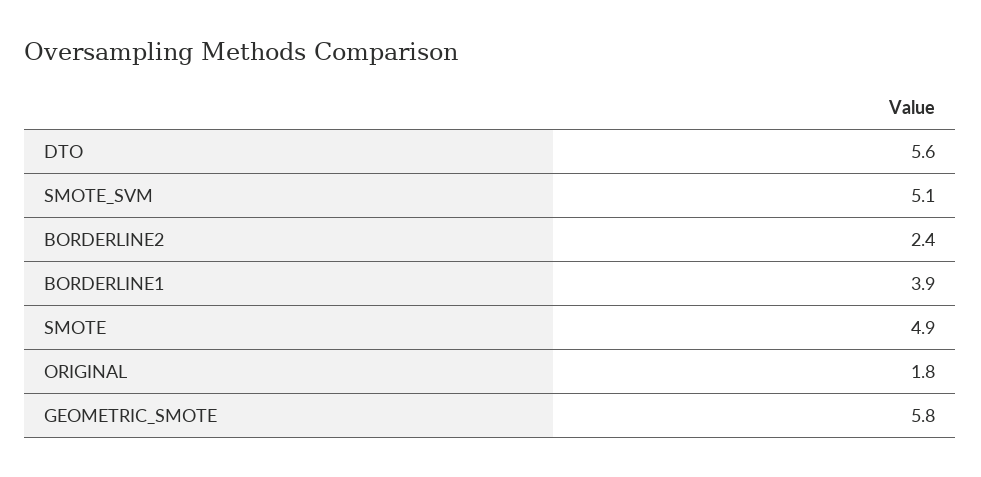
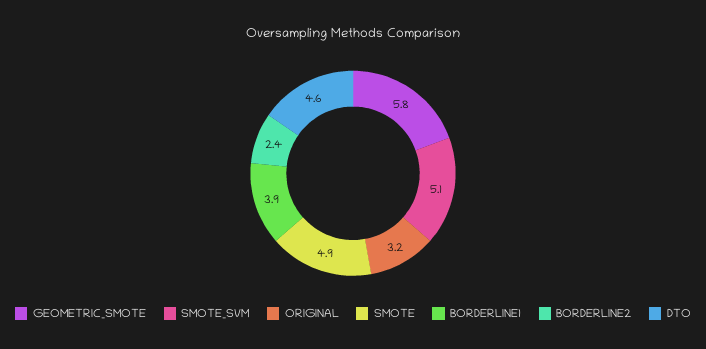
DTO: 5.6 -> 4.6
ORIGINAL: 1.8 -> 3.2

